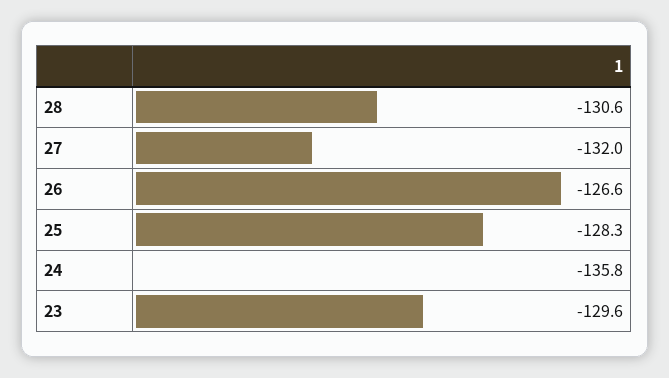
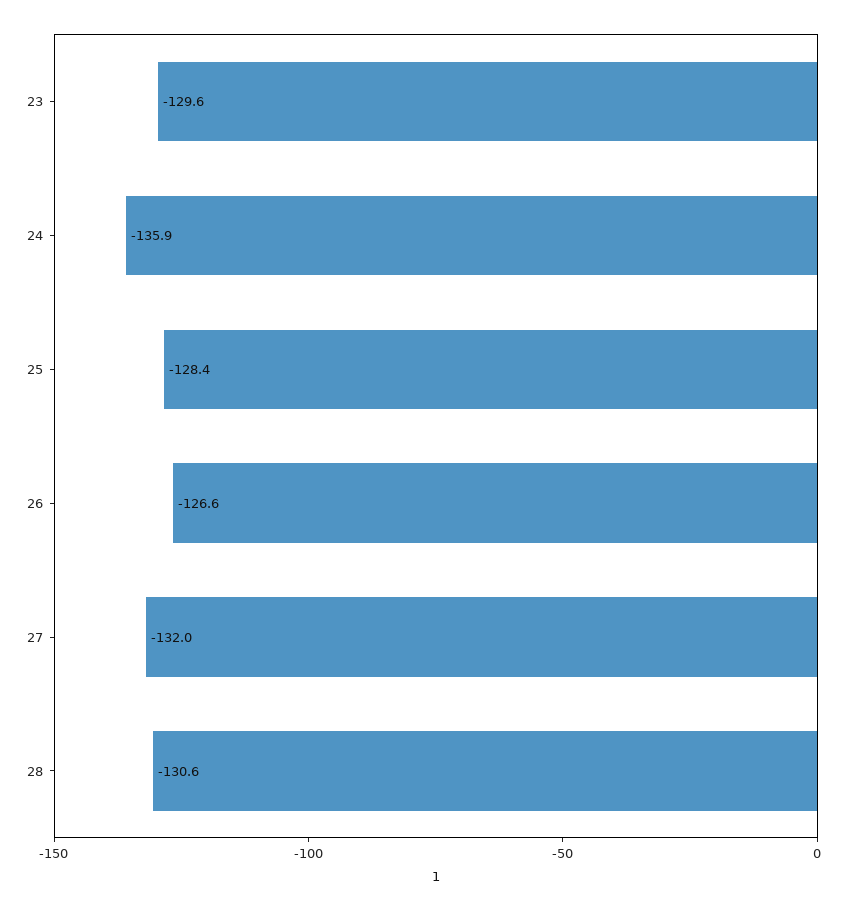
25: -128.3 -> -128.4
24: -135.8 -> -135.9

